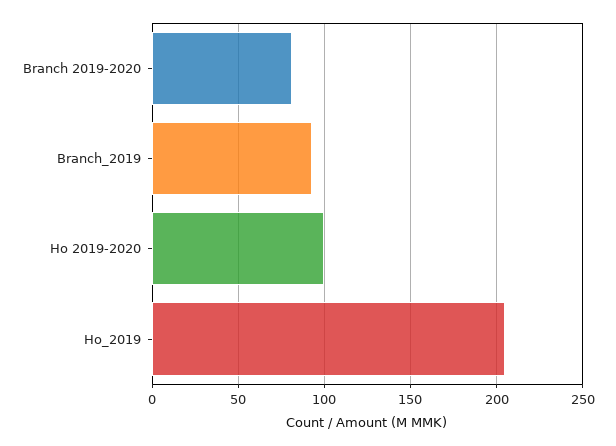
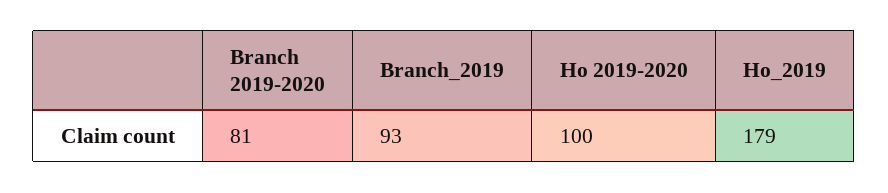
Ho_2019: 205 -> 179

